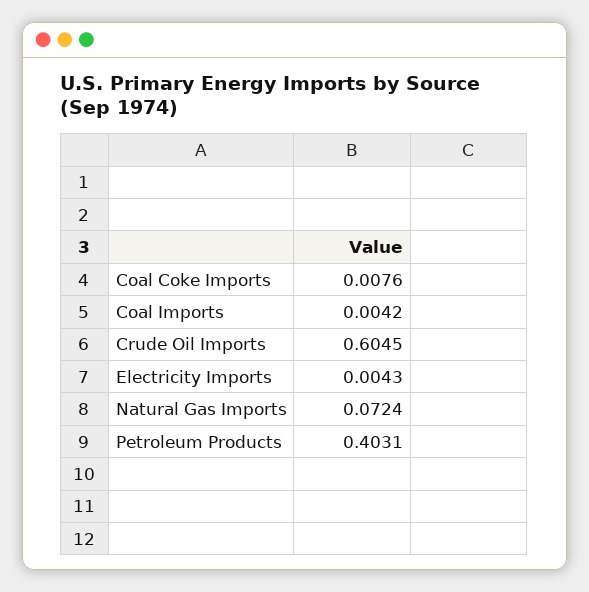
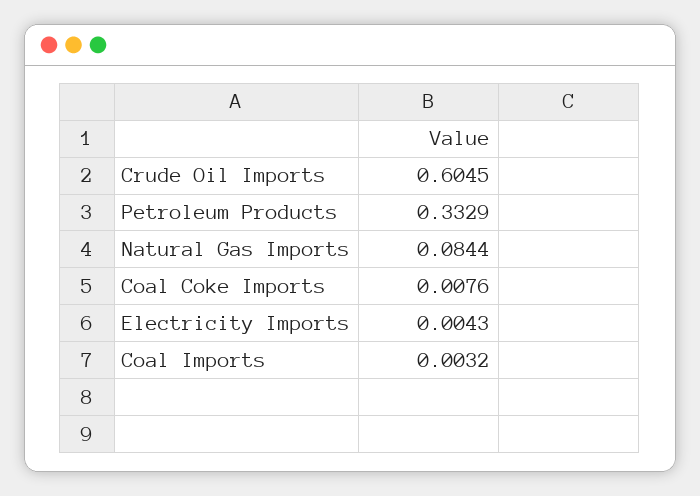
Coal Imports: 0.0042 -> 0.0032
Natural Gas Imports: 0.0724 -> 0.0844
Petroleum Products: 0.4031 -> 0.3329

